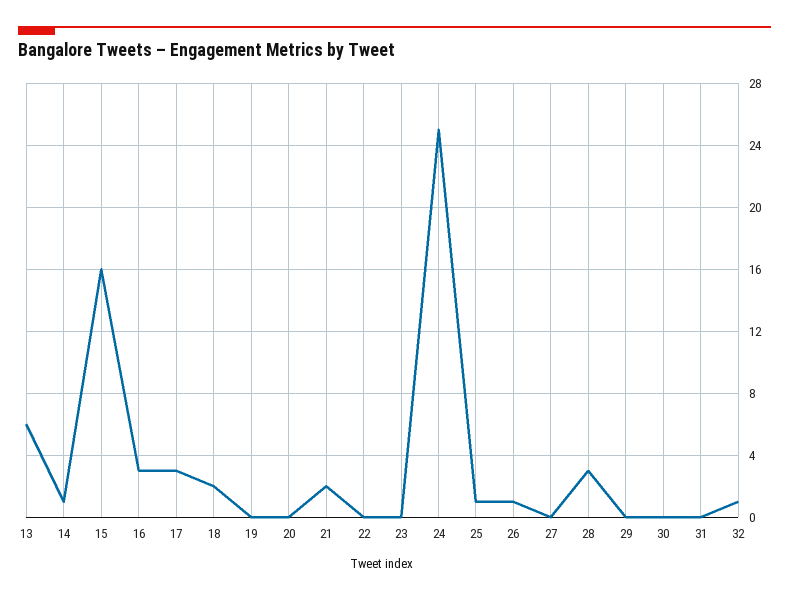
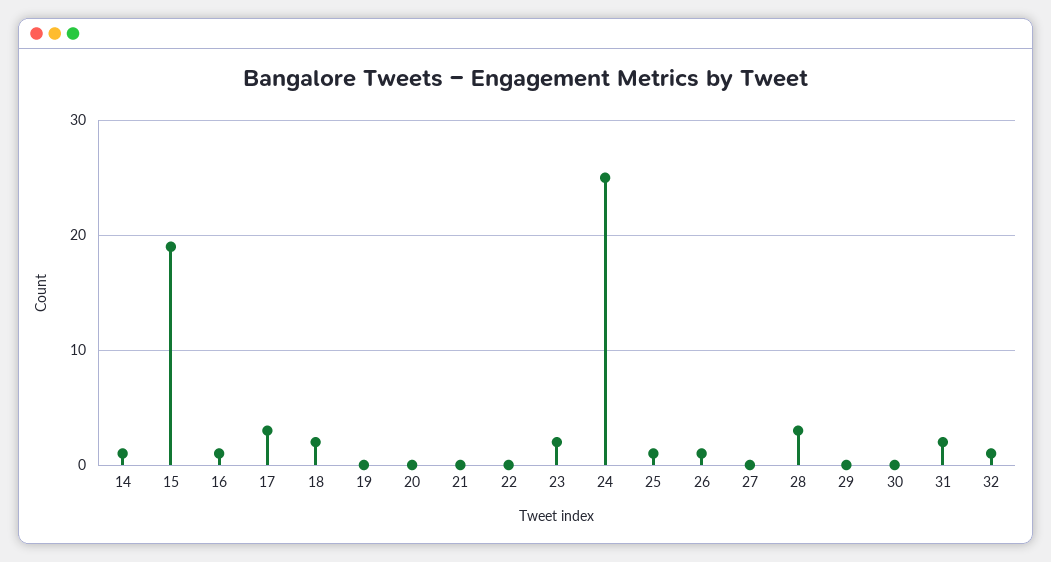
13: 6 -> none
15: 16 -> 19
16: 3 -> 1
21: 2 -> 0
23: 0 -> 2
31: 0 -> 2

